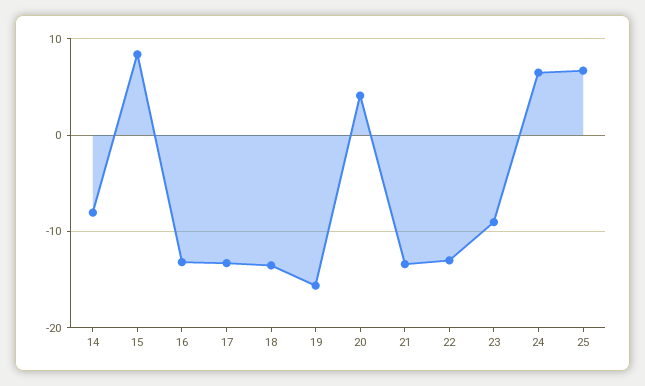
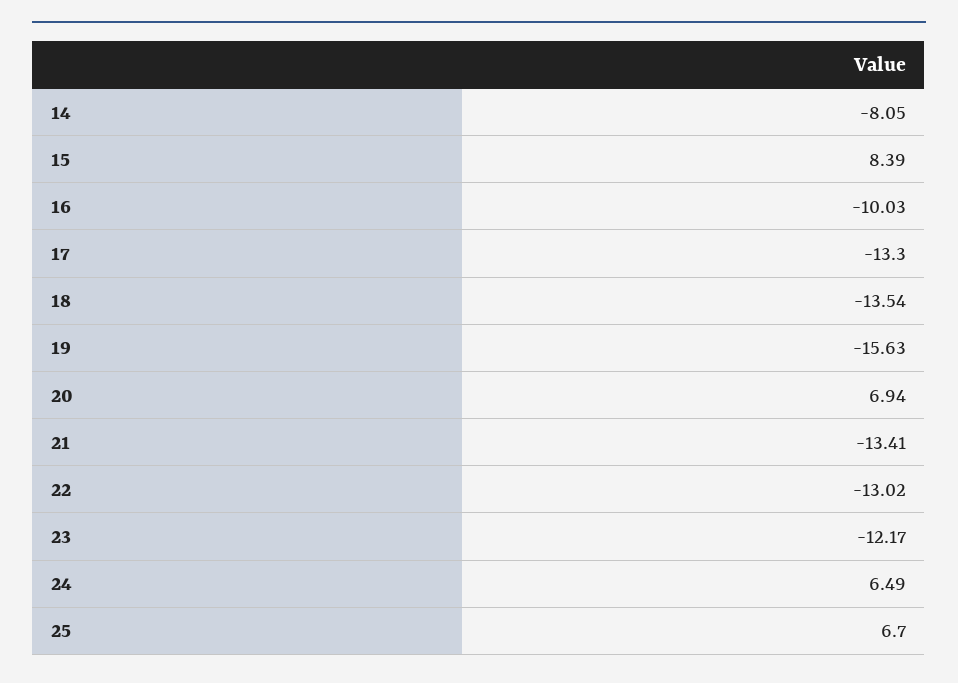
16: -13 -> -10.03
20: 4 -> 6.94
23: -9 -> -12.17

